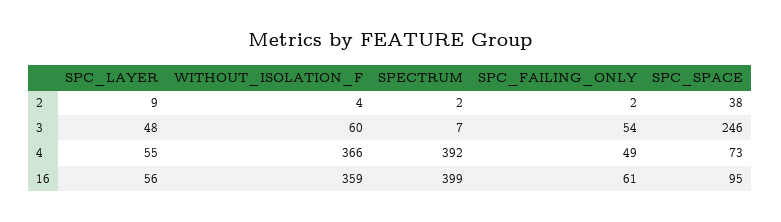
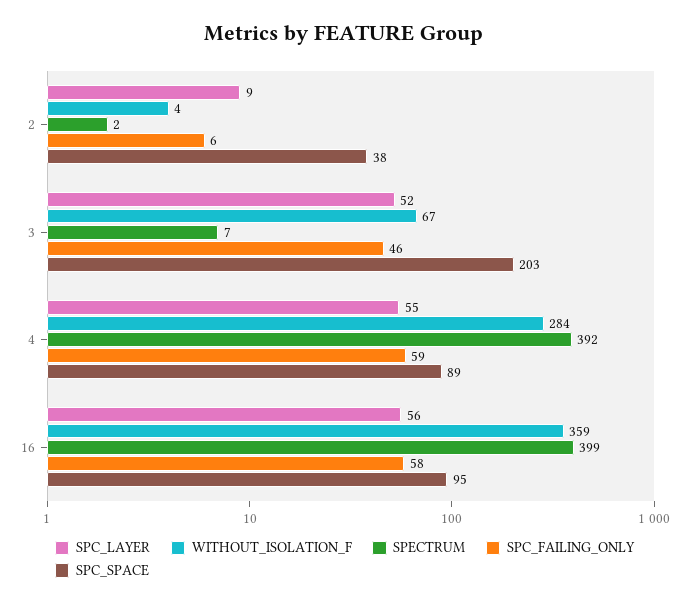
SPC_FAILING_ONLY, 2: 2 -> 6
SPC_LAYER, 3: 48 -> 52
WITHOUT_ISOLATION_F, 3: 60 -> 67
SPC_FAILING_ONLY, 3: 54 -> 46
SPC_SPACE, 3: 246 -> 203
WITHOUT_ISOLATION_F, 4: 366 -> 284
SPC_FAILING_ONLY, 4: 49 -> 59
SPC_SPACE, 4: 73 -> 89
SPC_FAILING_ONLY, 16: 61 -> 58

